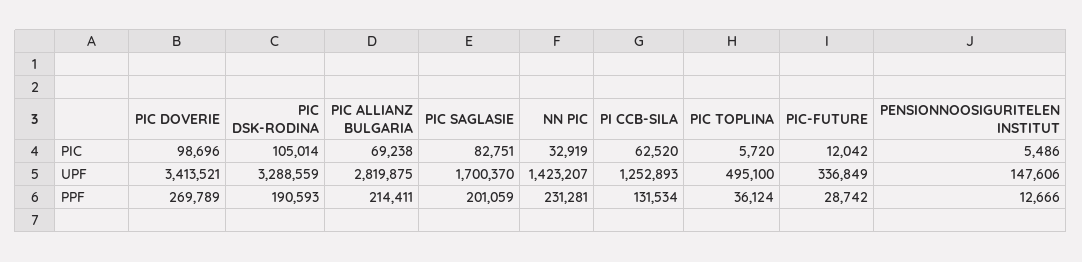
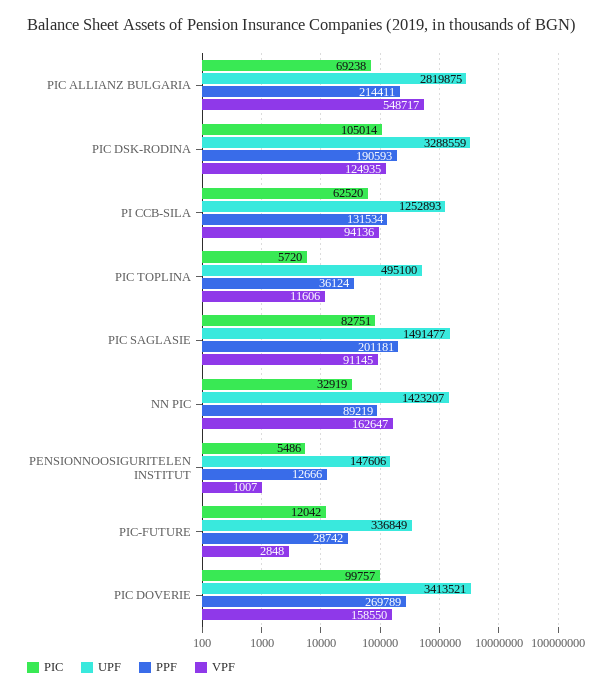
PIC, PIC DOVERIE: 98696 -> 99757
UPF, PIC SAGLASIE: 1700370 -> 1491477
PPF, PIC SAGLASIE: 201059 -> 201181
PPF, NN PIC: 231281 -> 89219
VPF, PIC ALLIANZ BULGARIA: none -> 548717
VPF, PIC DSK-RODINA: none -> 124935
VPF, PI CCB-SILA: none -> 94136
VPF, PIC TOPLINA: none -> 11606
VPF, PIC SAGLASIE: none -> 91145
VPF, NN PIC: none -> 162647
VPF, PENSIONNOOSIGURITELEN INSTITUT: none -> 1007
VPF, PIC-FUTURE: none -> 2848
VPF, PIC DOVERIE: none -> 158550

